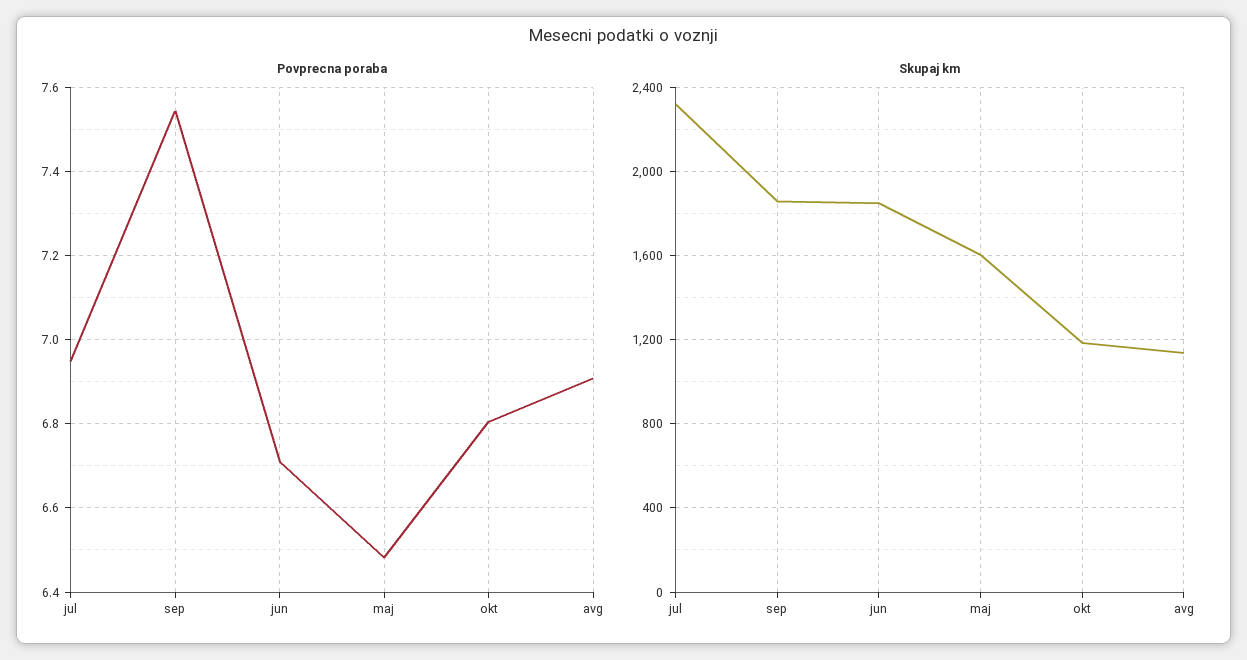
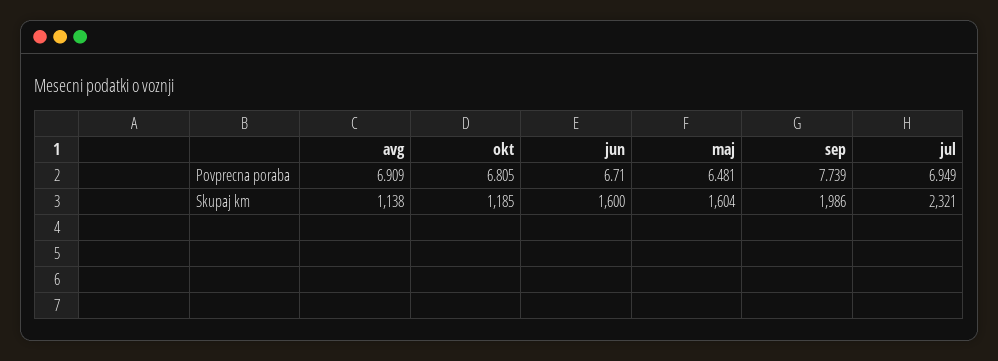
Povprecna poraba, sep: 7.54 -> 7.739
Skupaj km, sep: 1850 -> 1986
Skupaj km, jun: 1850 -> 1600

